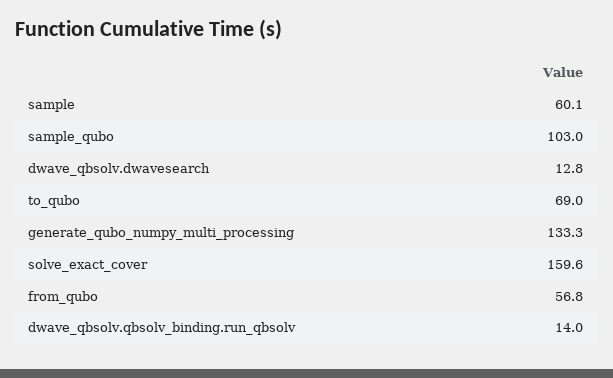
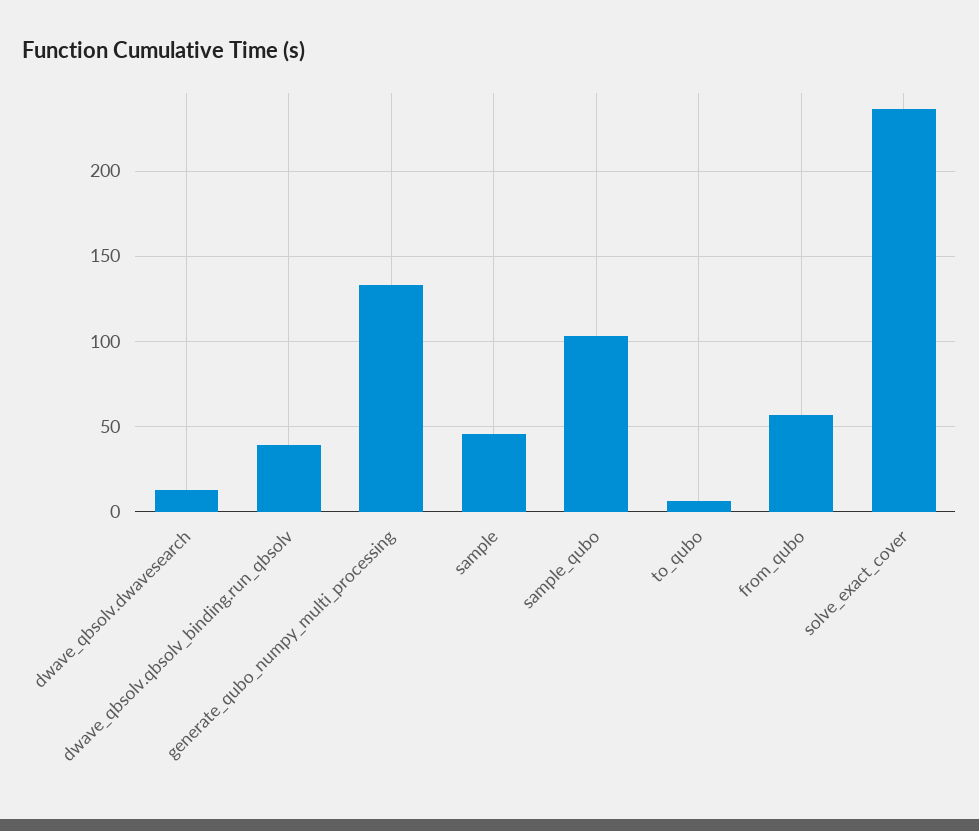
sample: 60.1 -> 45
to_qubo: 69 -> 5
solve_exact_cover: 159.6 -> 235
dwave_qbsolv.qbsolv_binding.run_qbsolv: 14 -> 40

